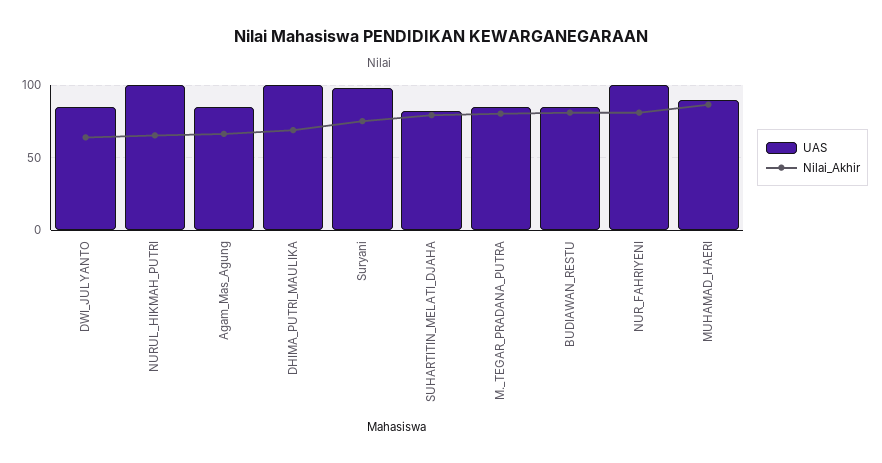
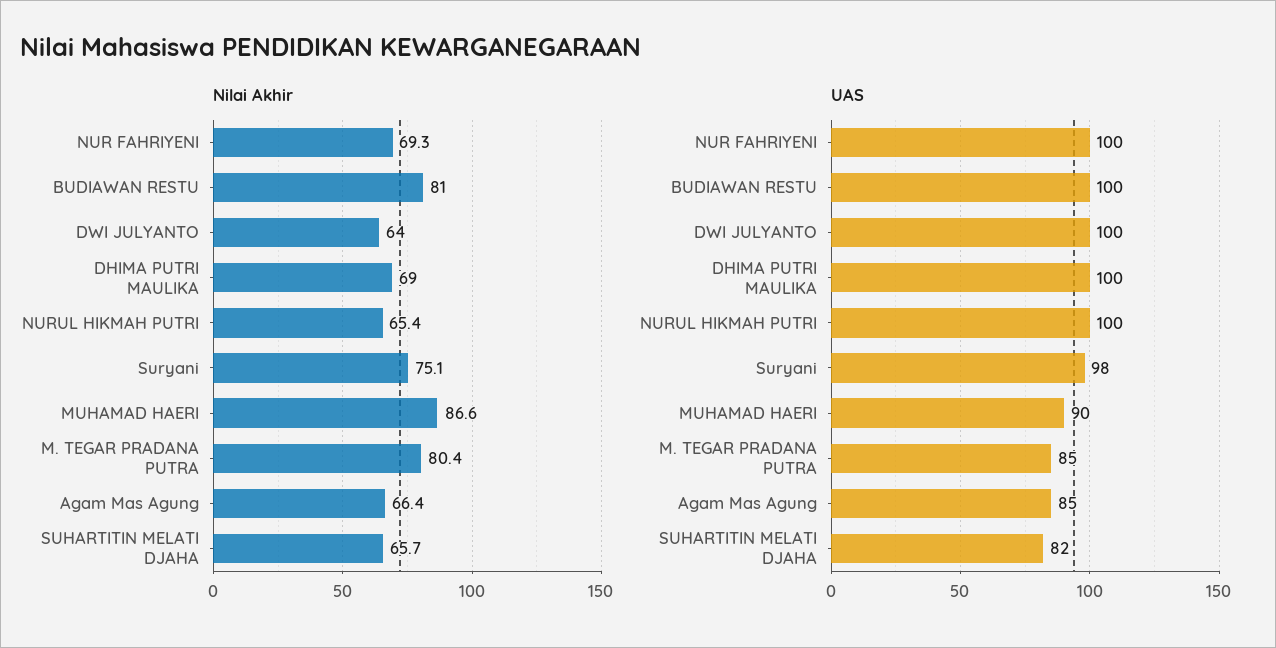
UAS, DWI_JULYANTO: 85 -> 100
Nilai_Akhir, SUHARTITIN_MELATI_DJAHA: 80 -> 65.7
UAS, BUDIAWAN_RESTU: 85 -> 100
Nilai_Akhir, NUR_FAHRIYENI: 80 -> 69.3

